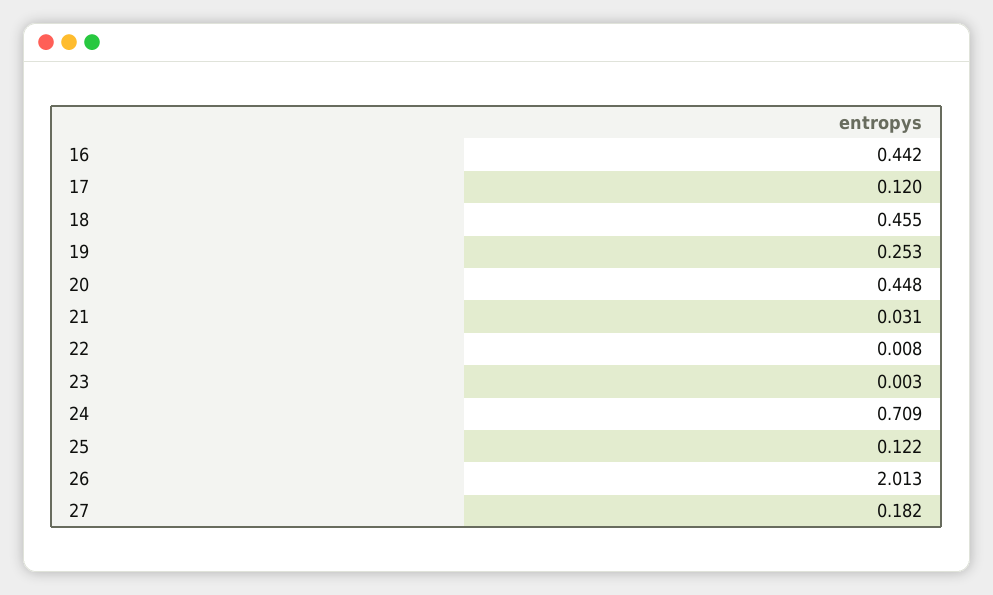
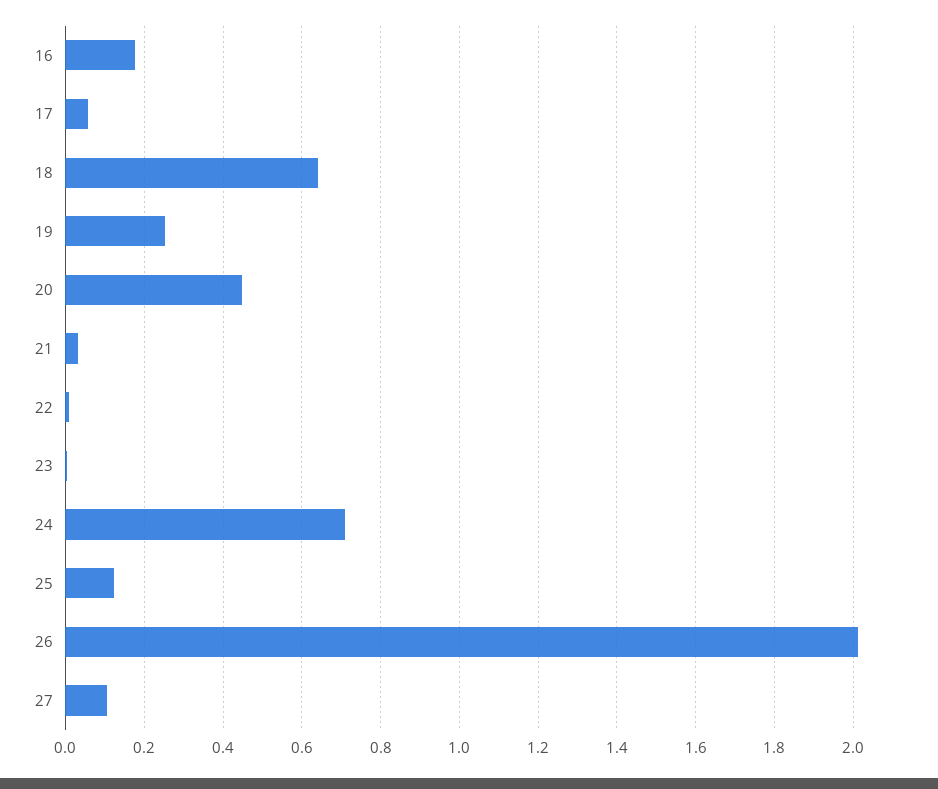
16: 0.442 -> 0.18
17: 0.12 -> 0.06
18: 0.455 -> 0.64
27: 0.182 -> 0.1

